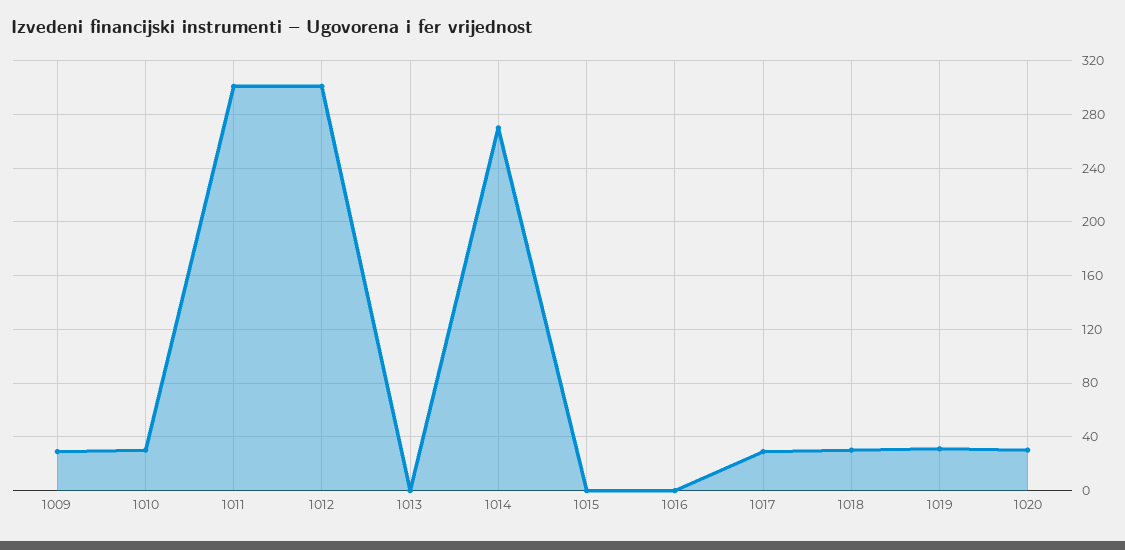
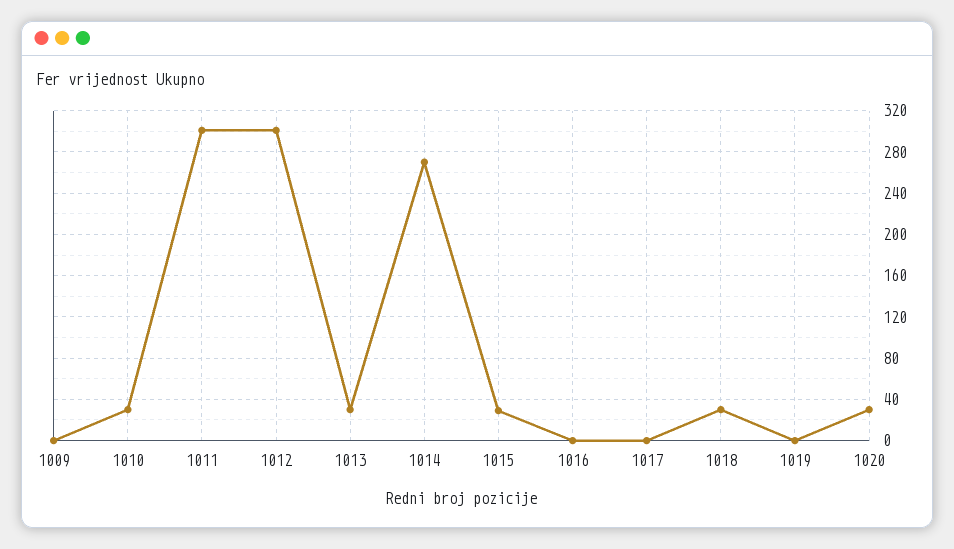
1009: 30 -> 0
1013: 0 -> 30
1015: 0 -> 30
1017: 30 -> 0
1019: 30 -> 0

